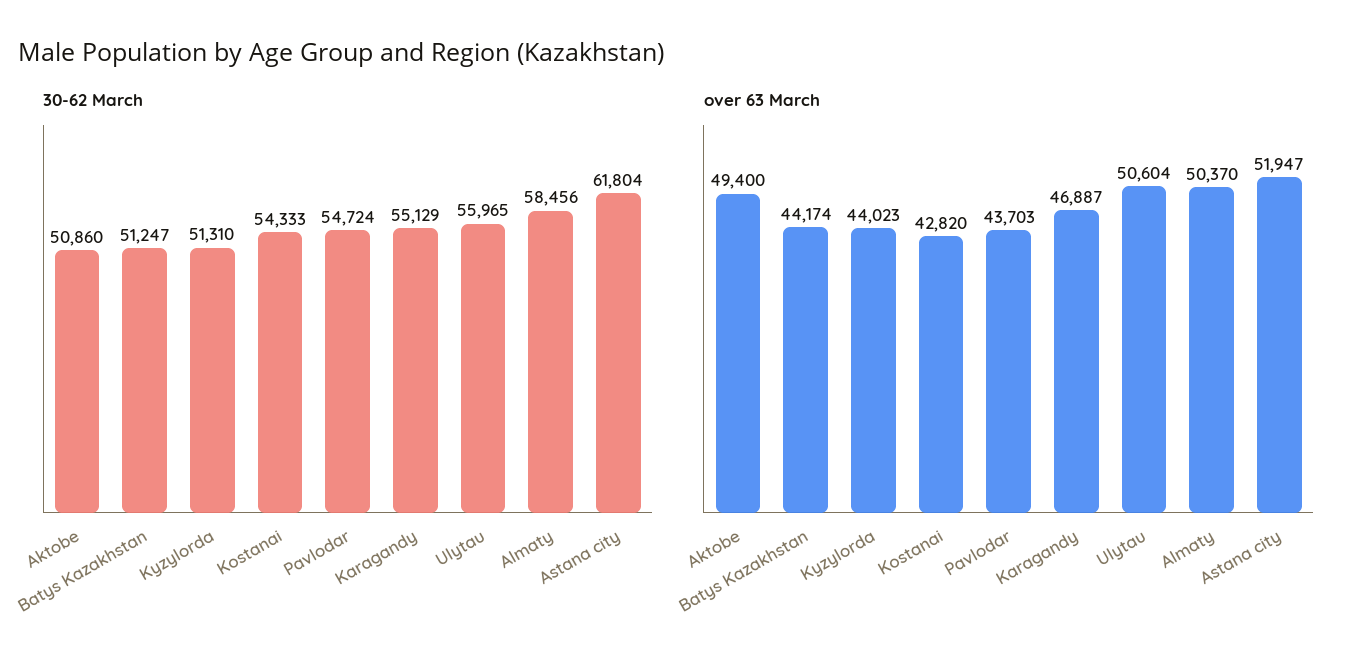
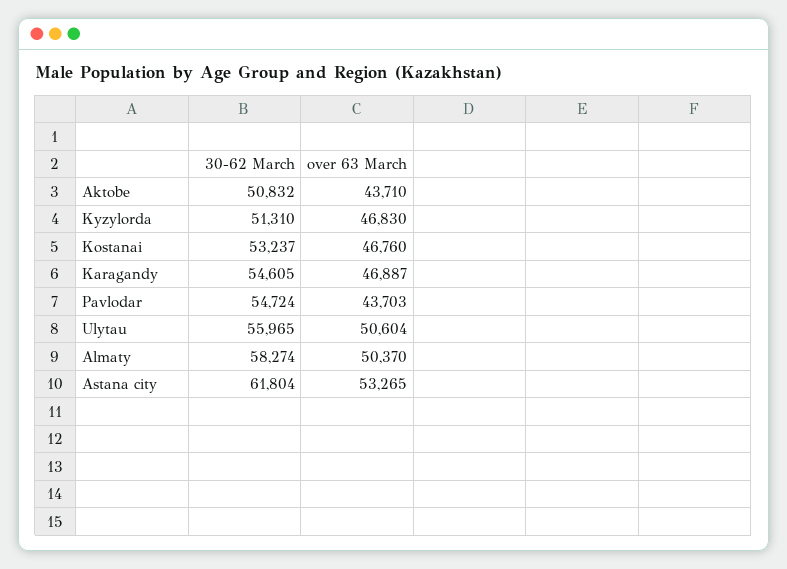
30-62 March, Aktobe: 50860 -> 50832
30-62 March, Batys Kazakhstan: 51247 -> none
30-62 March, Kostanai: 54333 -> 53237
30-62 March, Karagandy: 55129 -> 54605
30-62 March, Almaty: 58456 -> 58274
over 63 March, Aktobe: 49400 -> 43710
over 63 March, Batys Kazakhstan: 44174 -> none
over 63 March, Kyzylorda: 44023 -> 46830
over 63 March, Kostanai: 42820 -> 46760
over 63 March, Astana city: 51947 -> 53265

